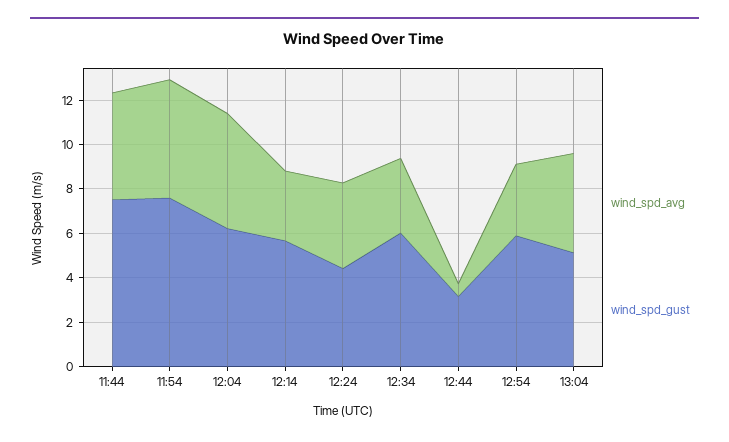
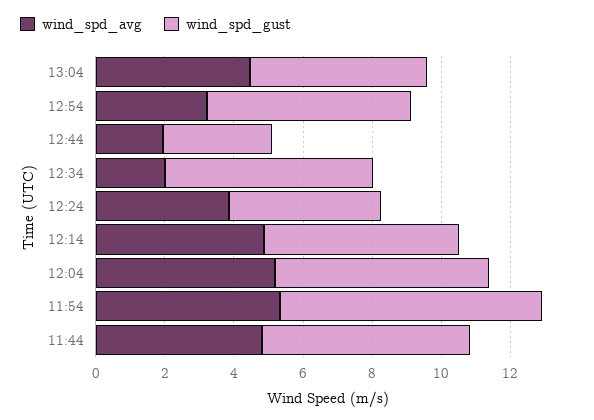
wind_spd_gust, 11:44: 7.5 -> 6
wind_spd_avg, 12:14: 3 -> 5
wind_spd_avg, 12:34: 3.5 -> 2
wind_spd_avg, 12:44: 0.5 -> 2

